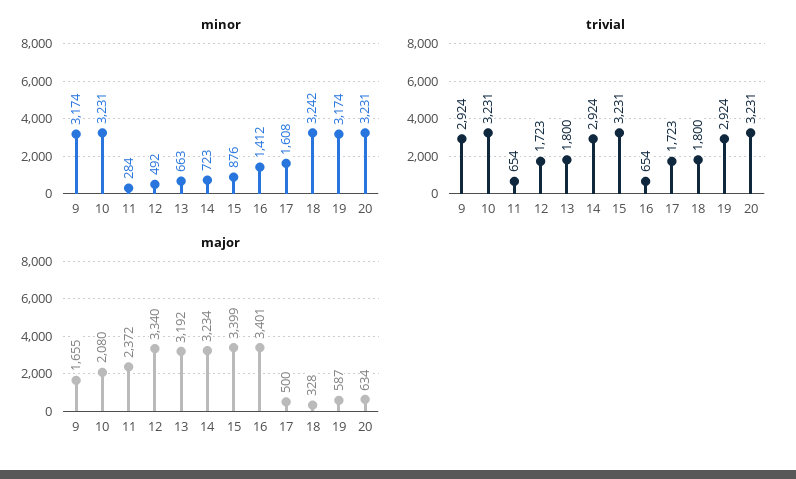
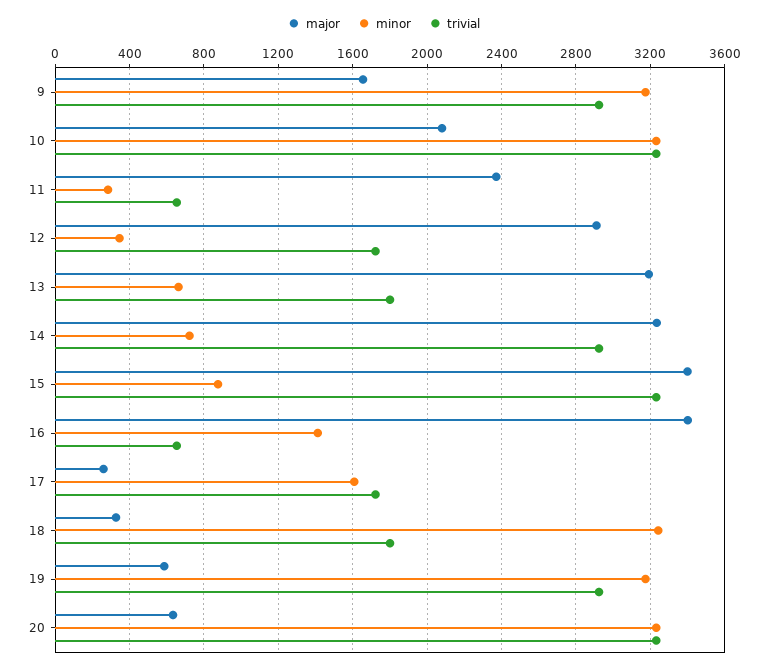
minor, 12: 492 -> 350
major, 12: 3340 -> 2900
major, 17: 500 -> 250

